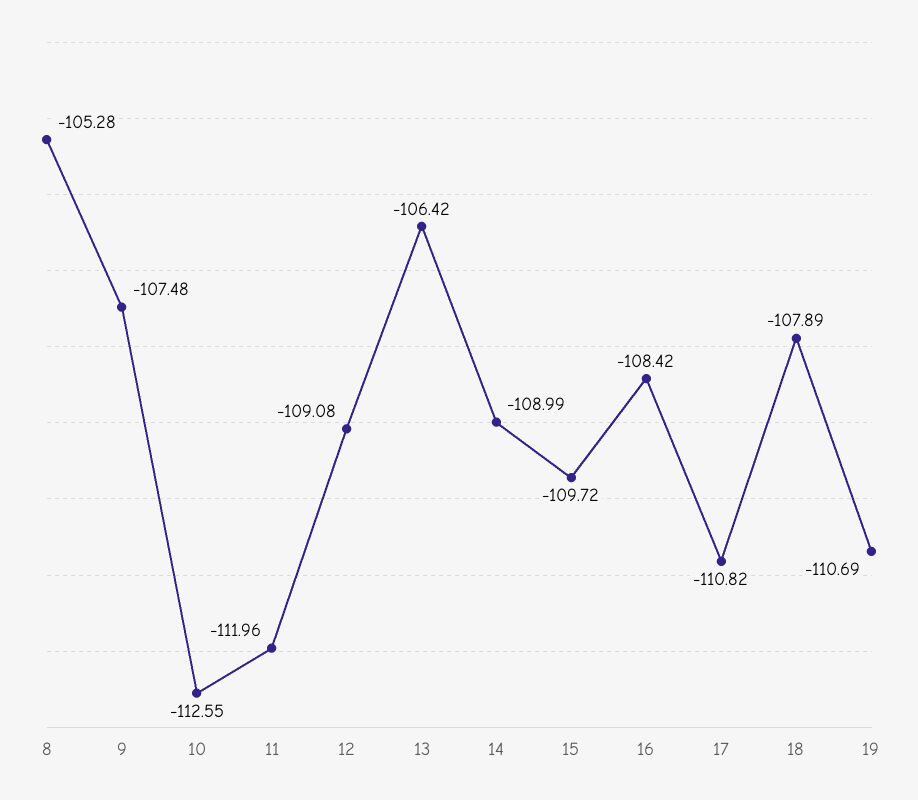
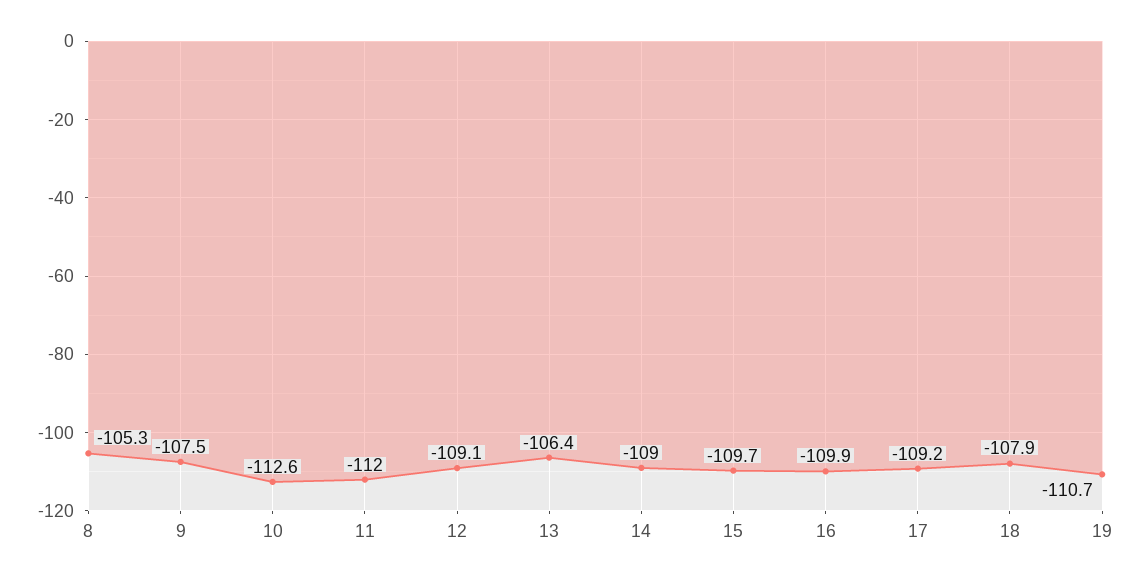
16: -108.42 -> -109.9
17: -110.82 -> -109.2

